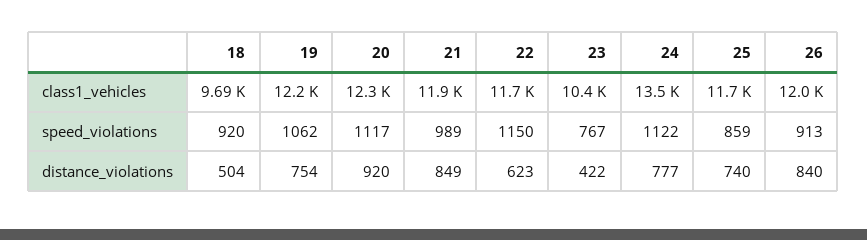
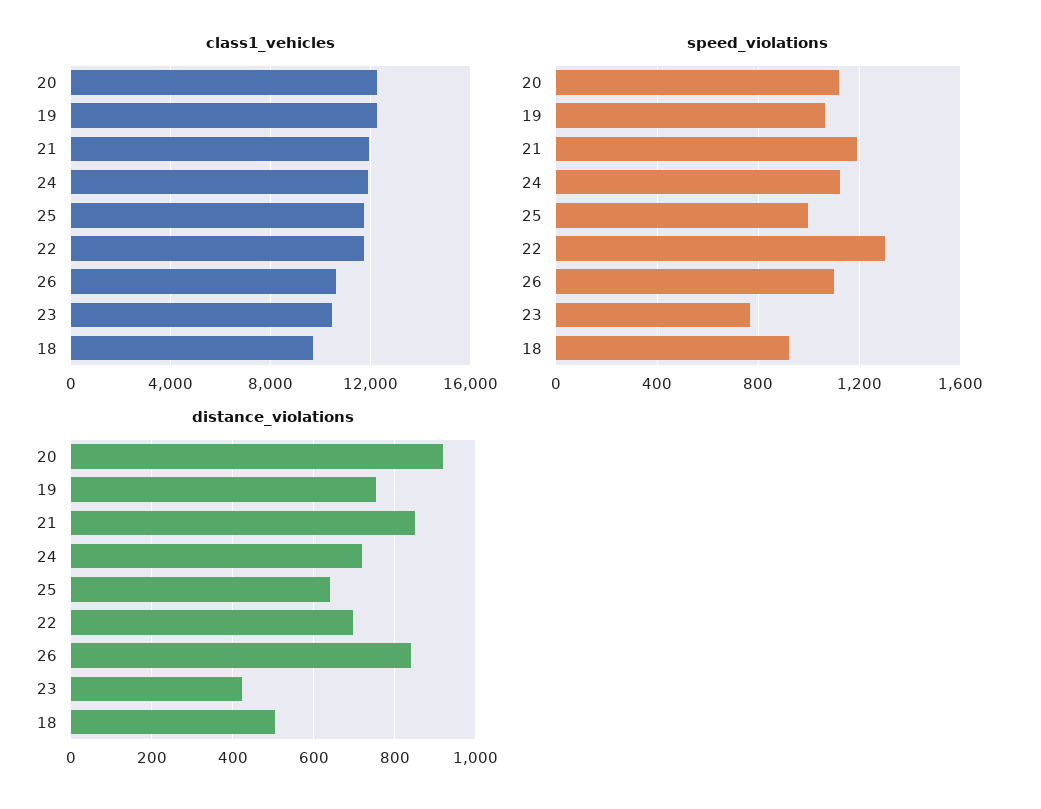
class1_vehicles, 24: 13500 -> 12000
class1_vehicles, 26: 12000 -> 10500
speed_violations, 21: 989 -> 1200
speed_violations, 22: 1150 -> 1300
speed_violations, 25: 859 -> 1000
speed_violations, 26: 913 -> 1100
distance_violations, 22: 623 -> 700
distance_violations, 24: 777 -> 720
distance_violations, 25: 740 -> 640

